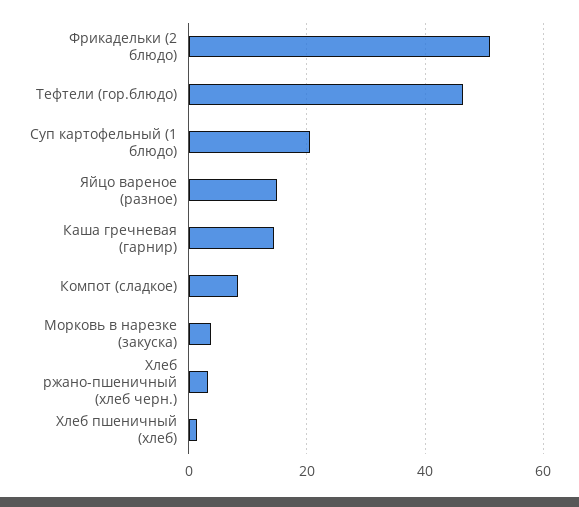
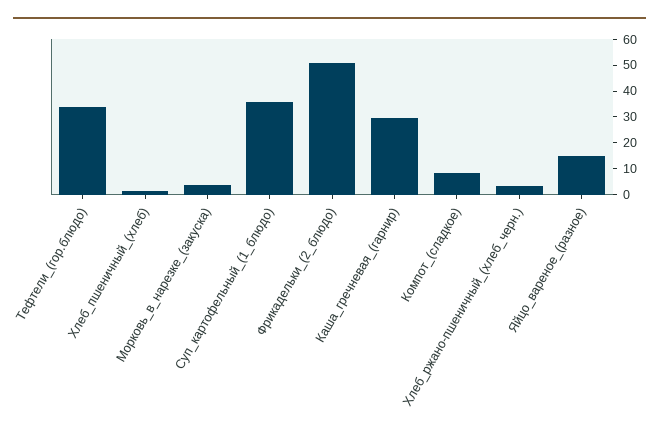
Тефтели (гор.блюдо): 46 -> 35
Суп картофельный (1 блюдо): 20 -> 35
Каша гречневая (гарнир): 14 -> 30

